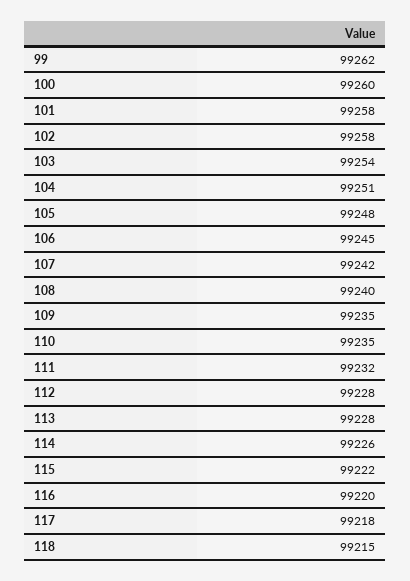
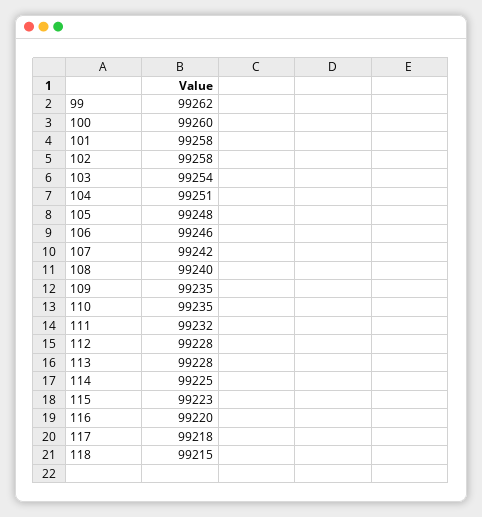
106: 99245 -> 99246
114: 99226 -> 99225
115: 99222 -> 99223

